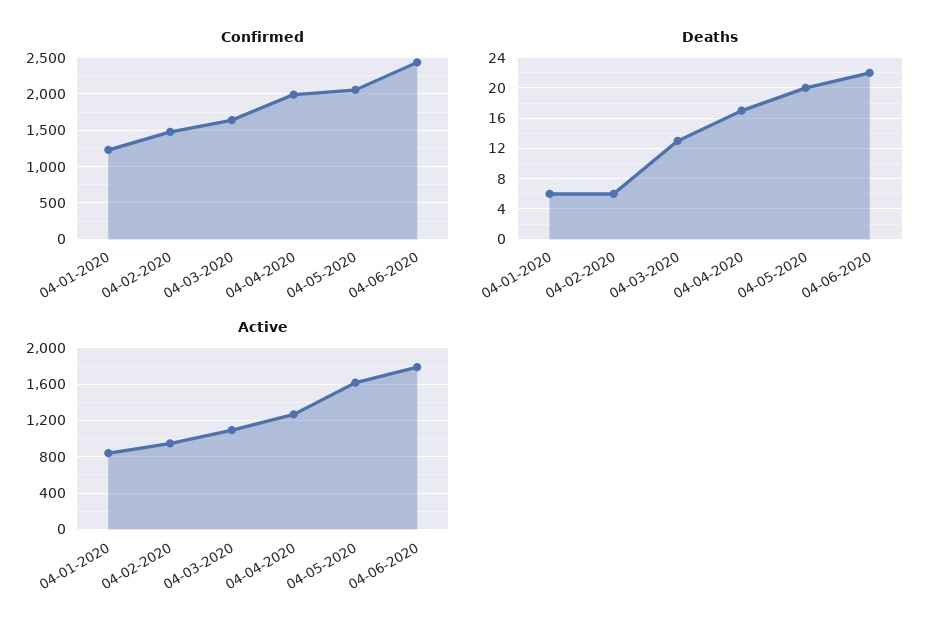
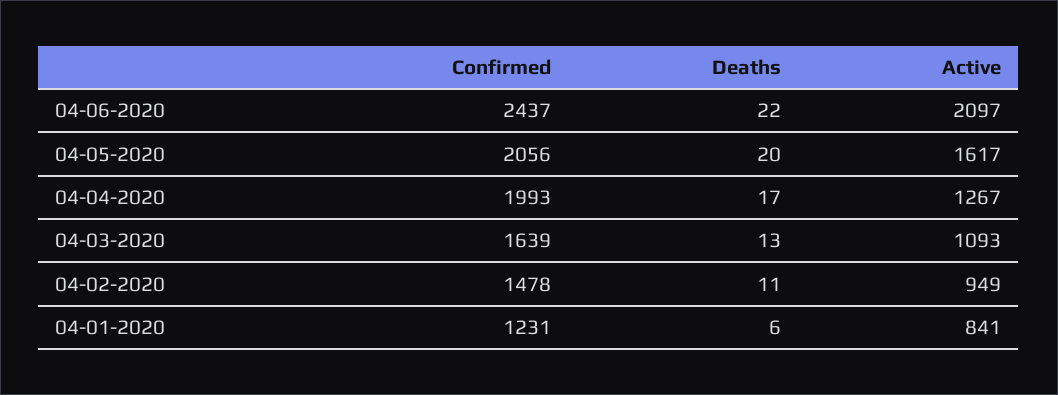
Deaths, 04-02-2020: 6 -> 11
Active, 04-06-2020: 1800 -> 2097

